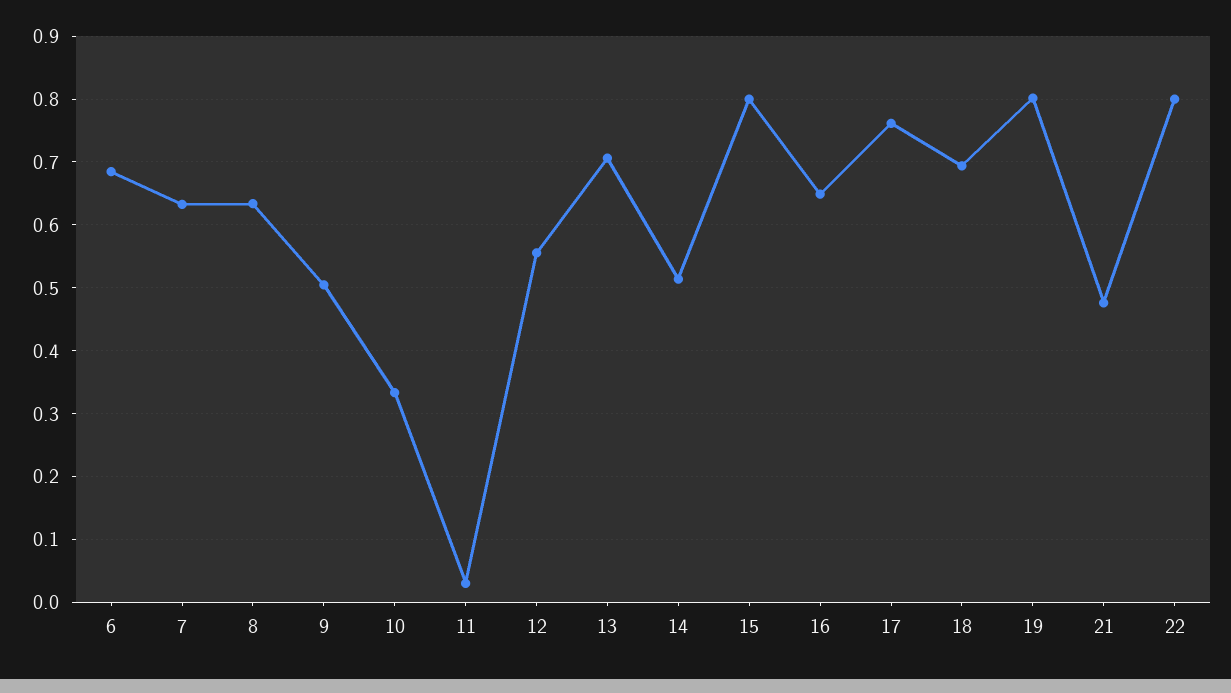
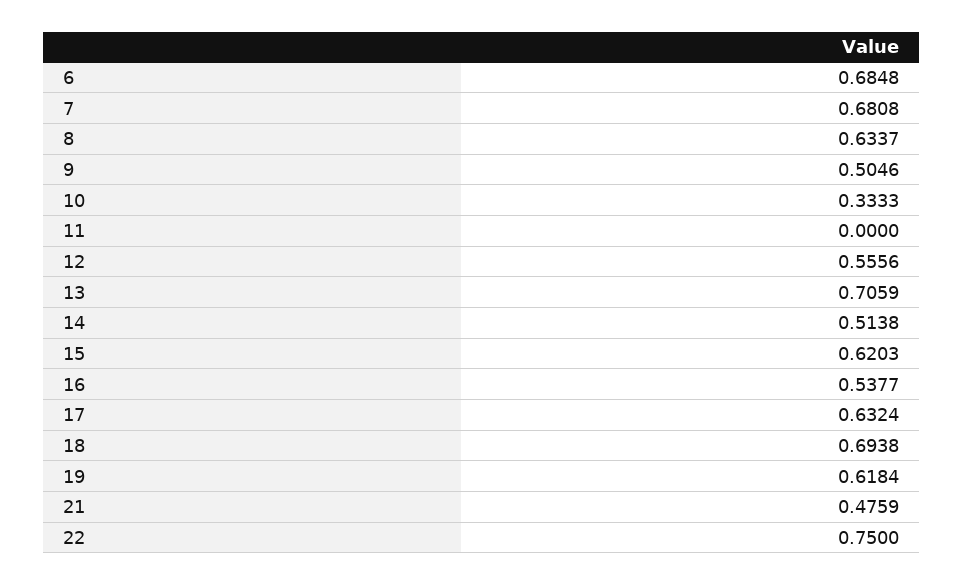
7: 0.63 -> 0.6808
11: 0.03 -> 0
15: 0.8 -> 0.6203
16: 0.65 -> 0.5377
17: 0.76 -> 0.6324
19: 0.8 -> 0.6184
22: 0.8 -> 0.75

